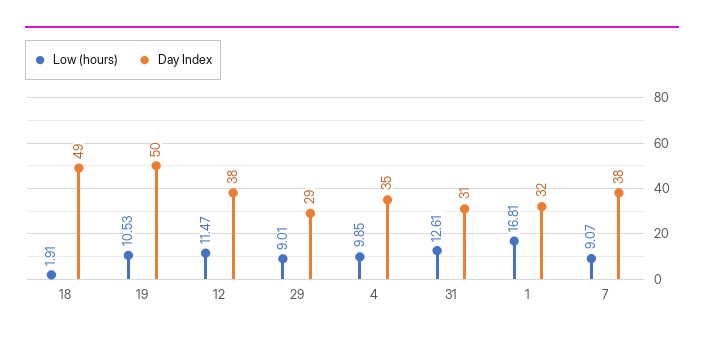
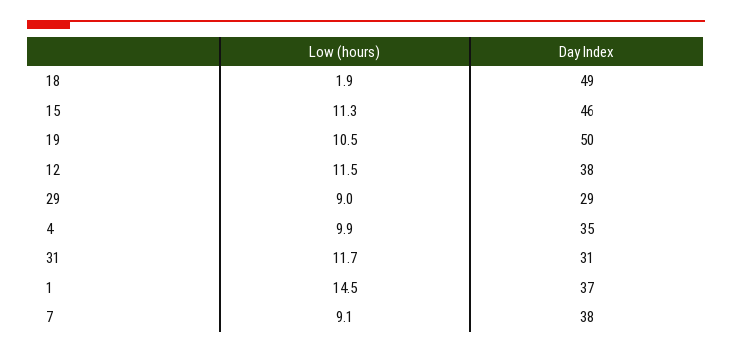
Low (hours), 31: 12.61 -> 11.7
Low (hours), 1: 16.81 -> 14.5
Day Index, 1: 32 -> 37
Low (hours), 15: none -> 11.3
Day Index, 15: none -> 46

